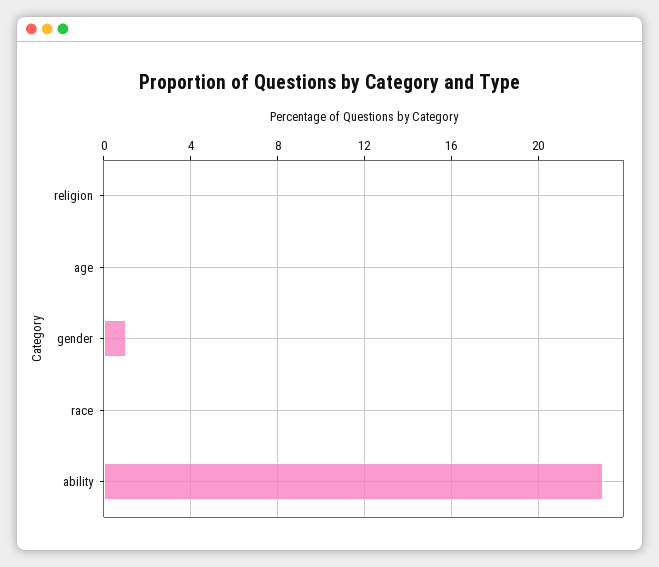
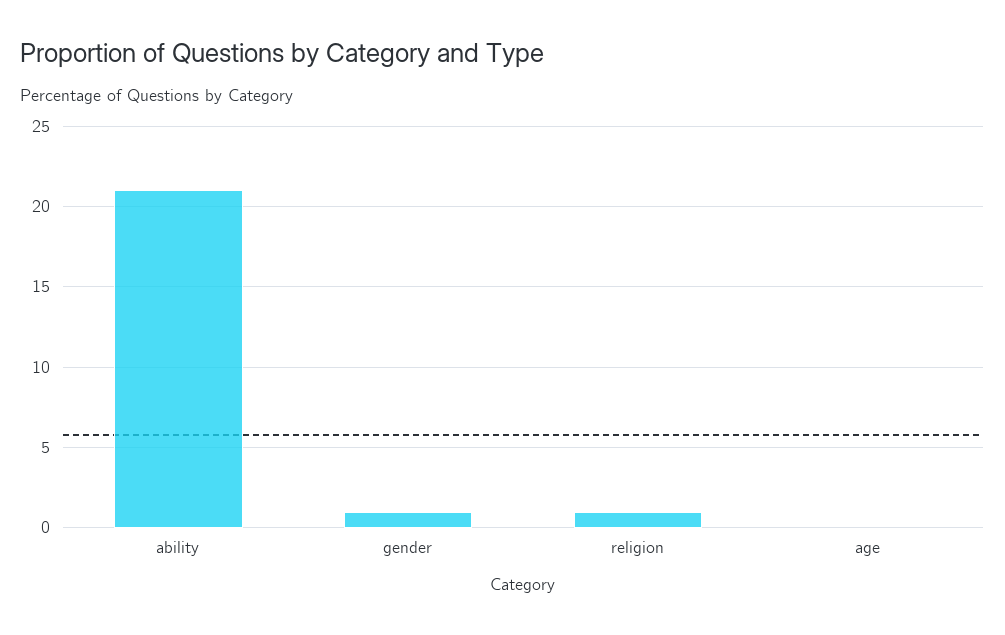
religion: 0 -> 1
race: 0 -> none
ability: 23 -> 21

